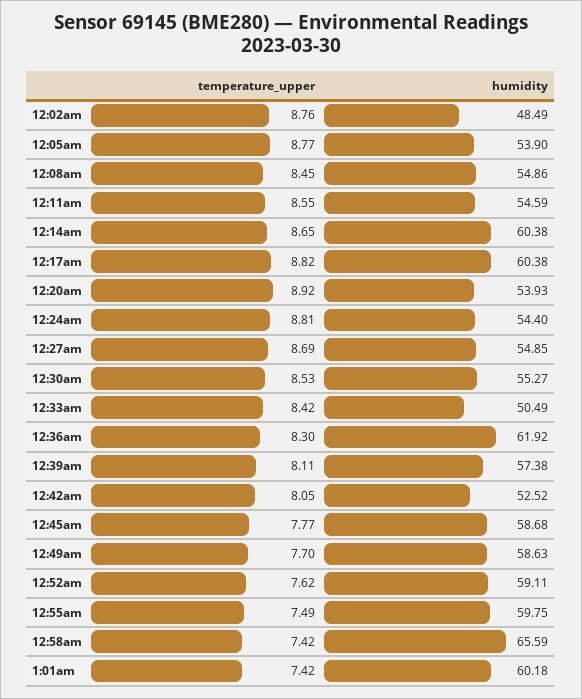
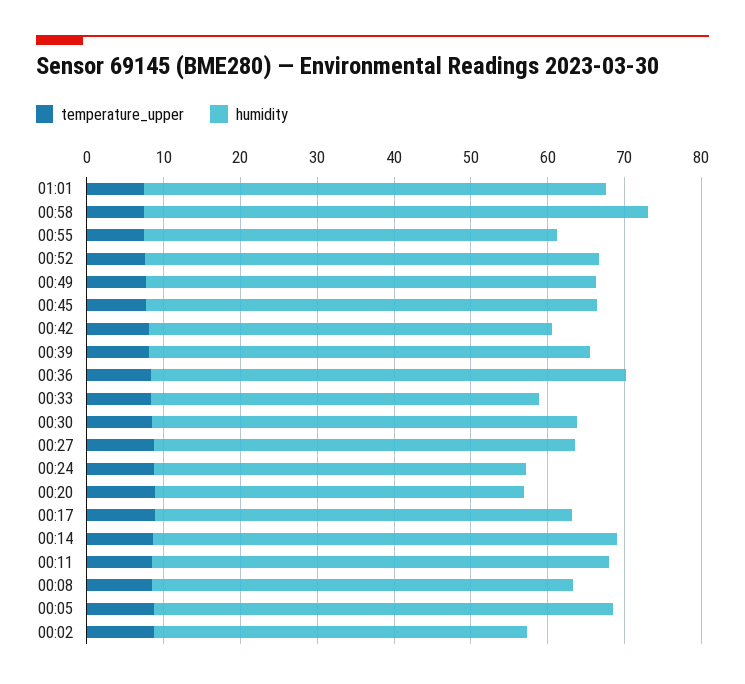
humidity, 12:05am: 53.9 -> 60
humidity, 12:11am: 54.59 -> 60
humidity, 12:17am: 60.38 -> 54
humidity, 12:20am: 53.93 -> 48
humidity, 12:24am: 54.4 -> 48
humidity, 12:55am: 59.75 -> 54

